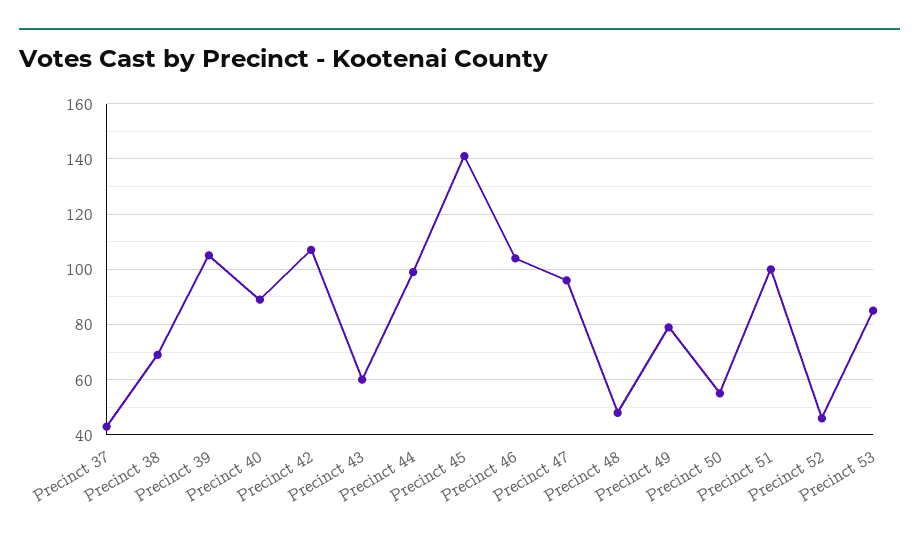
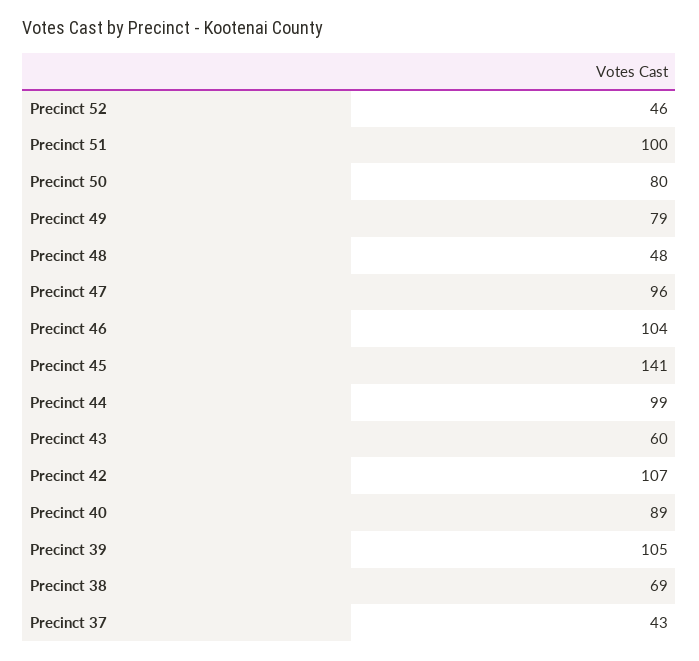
Precinct 50: 55 -> 80
Precinct 53: 85 -> none

